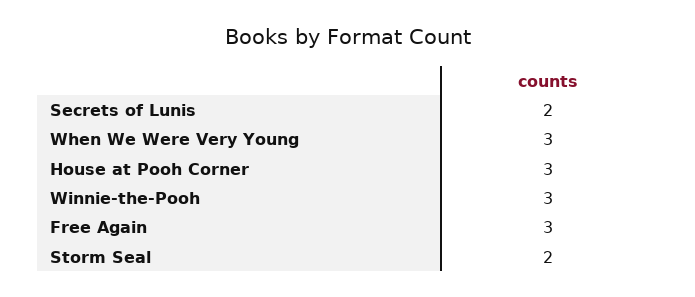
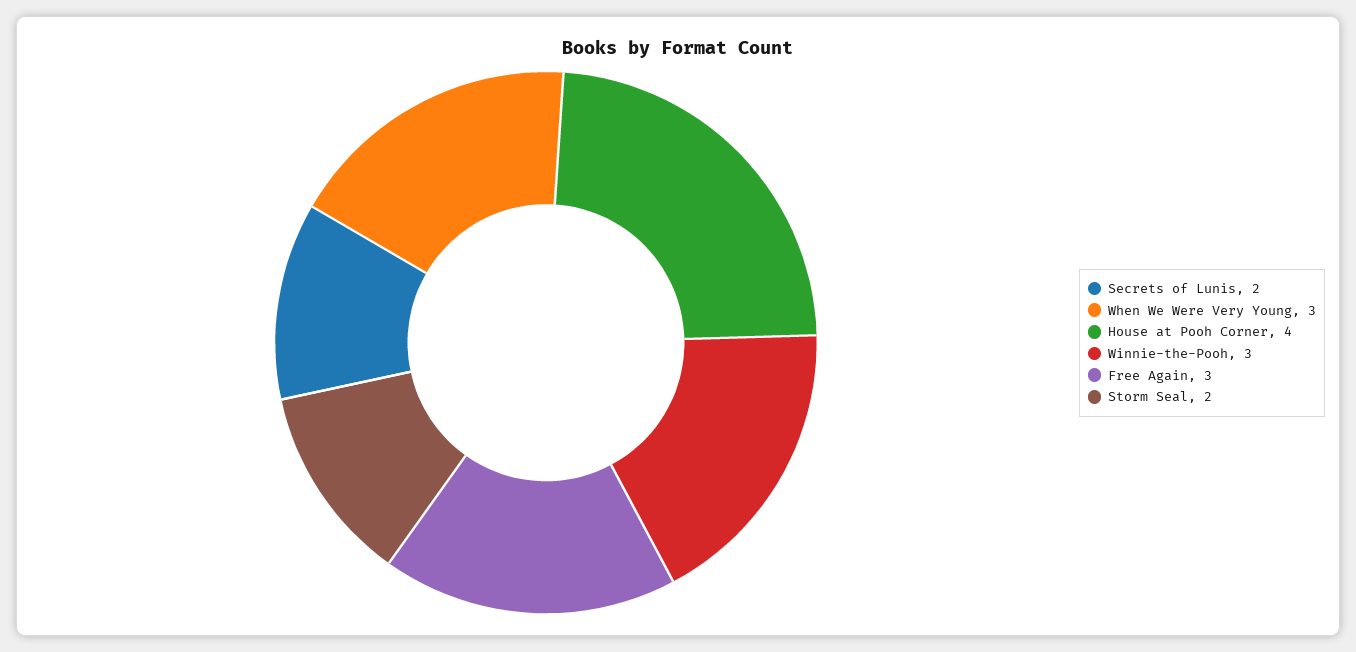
House at Pooh Corner: 3 -> 4

